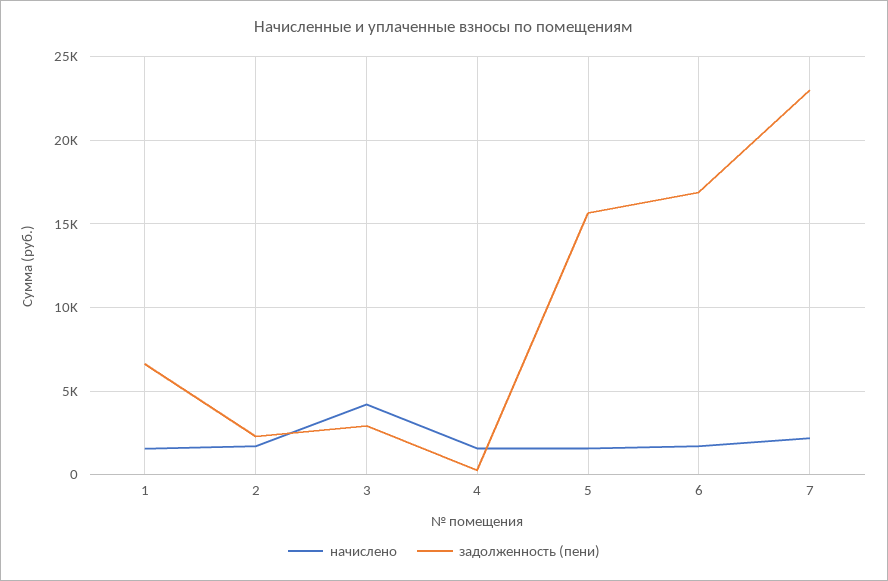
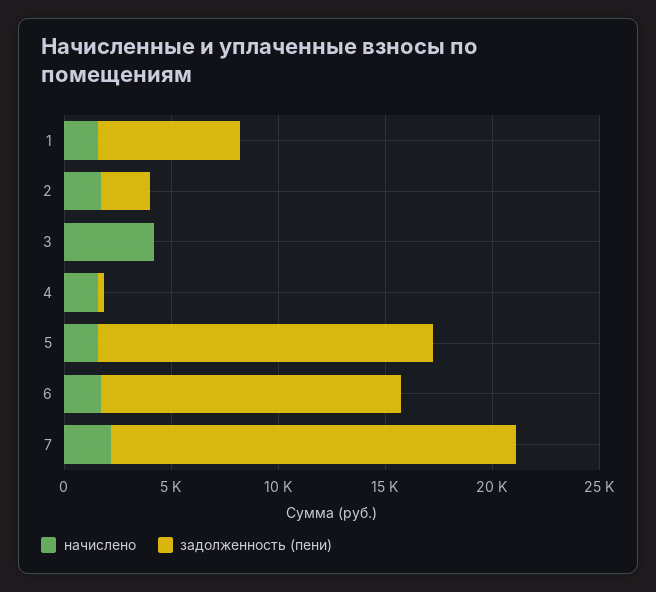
задолженность (пени), 3: 3000 -> 0
задолженность (пени), 6: 17000 -> 14000
задолженность (пени), 7: 23000 -> 19000

